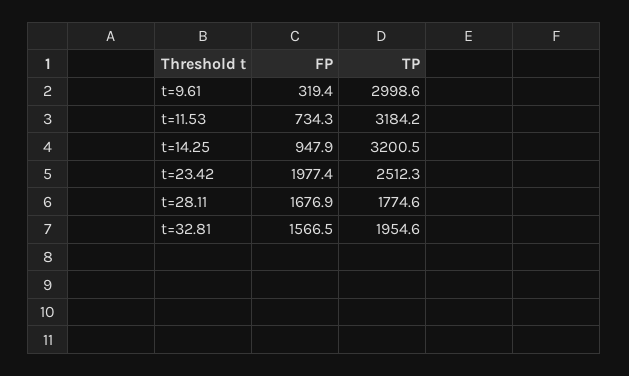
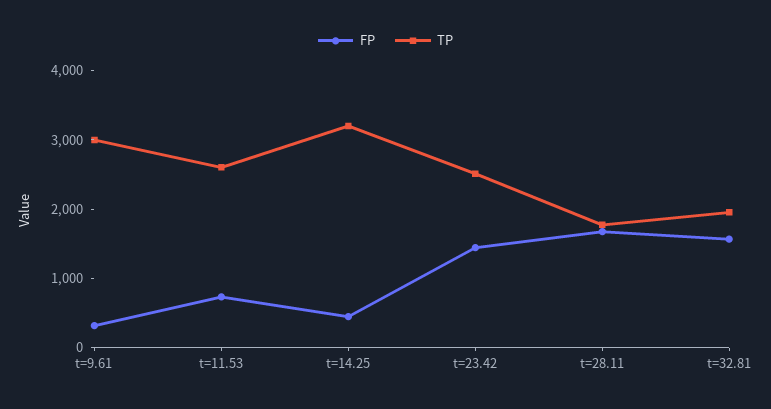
TP, t=11.53: 3184.2 -> 2600
FP, t=14.25: 947.9 -> 400
FP, t=23.42: 1977.4 -> 1400

